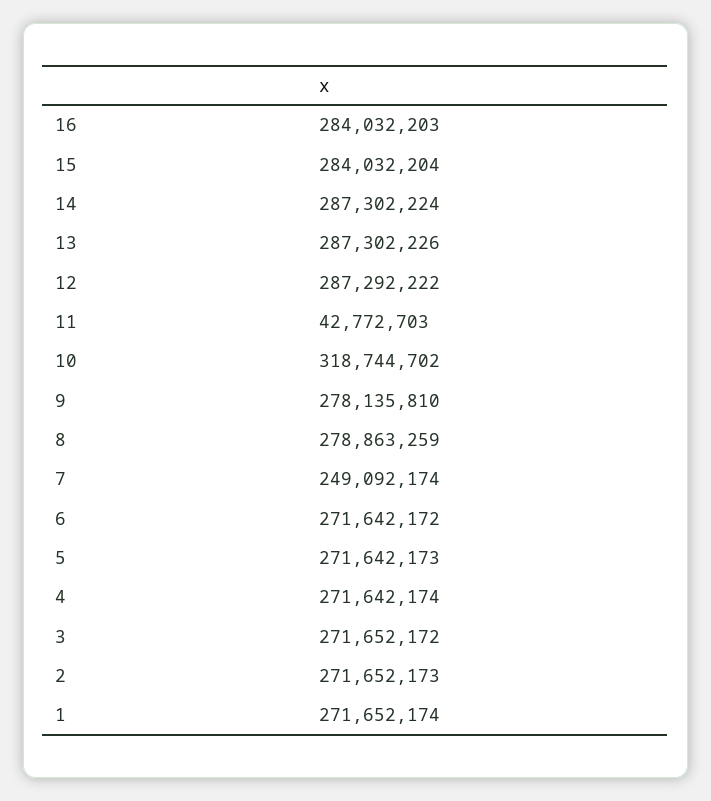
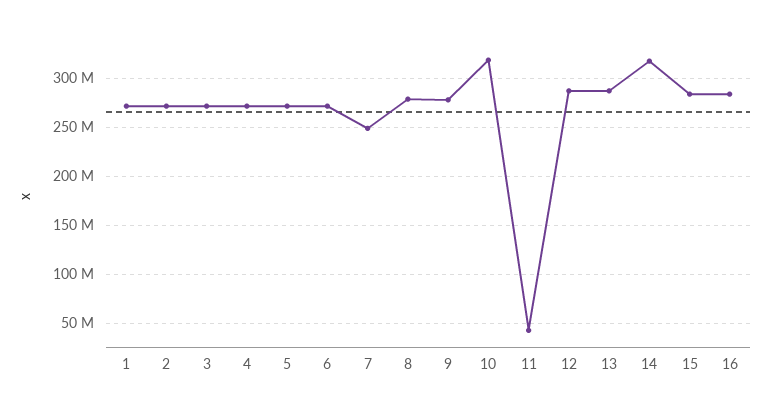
14: 287302224 -> 320000000

